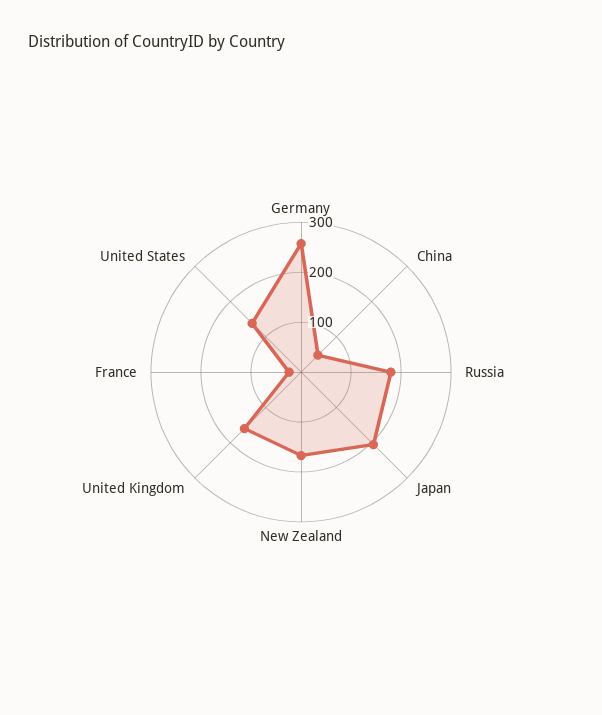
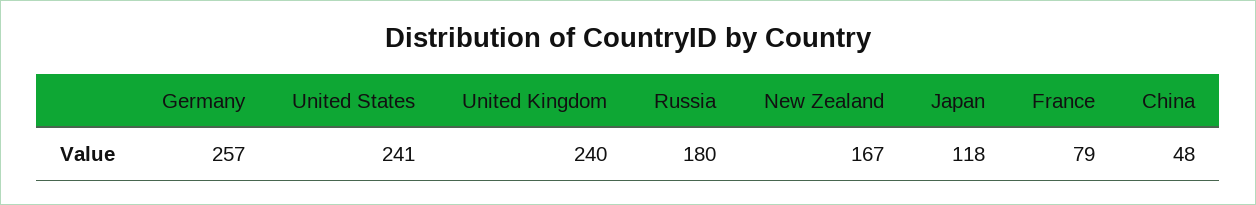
Japan: 200 -> 118
United Kingdom: 160 -> 240
France: 20 -> 79
United States: 140 -> 241

